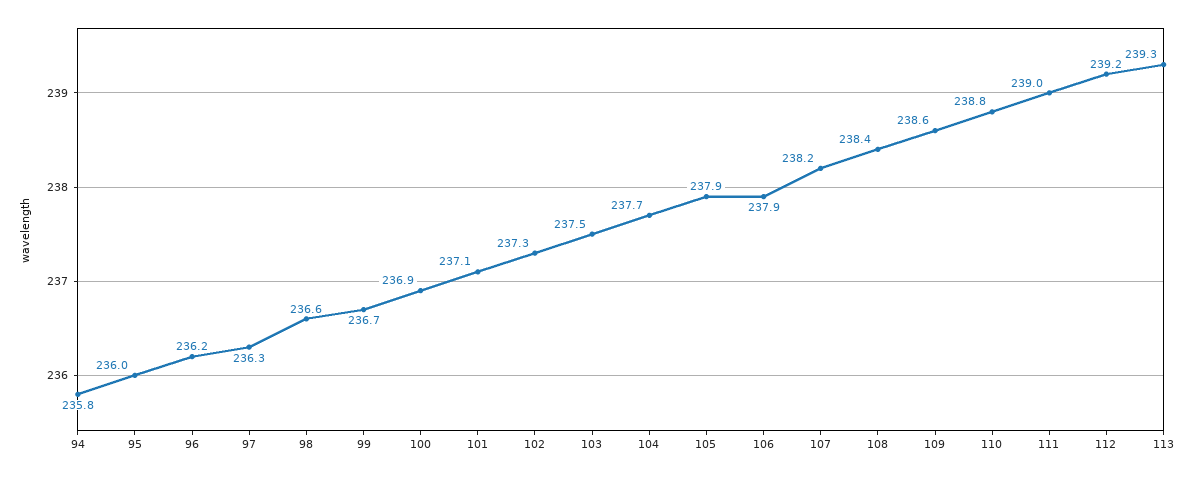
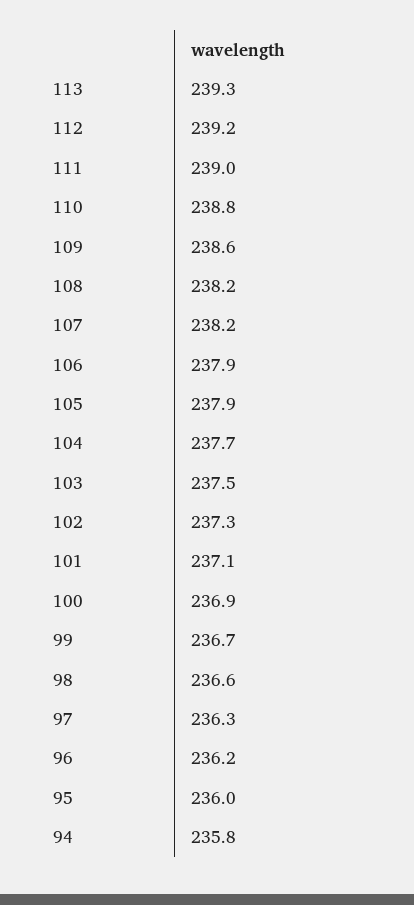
108: 238.4 -> 238.2

